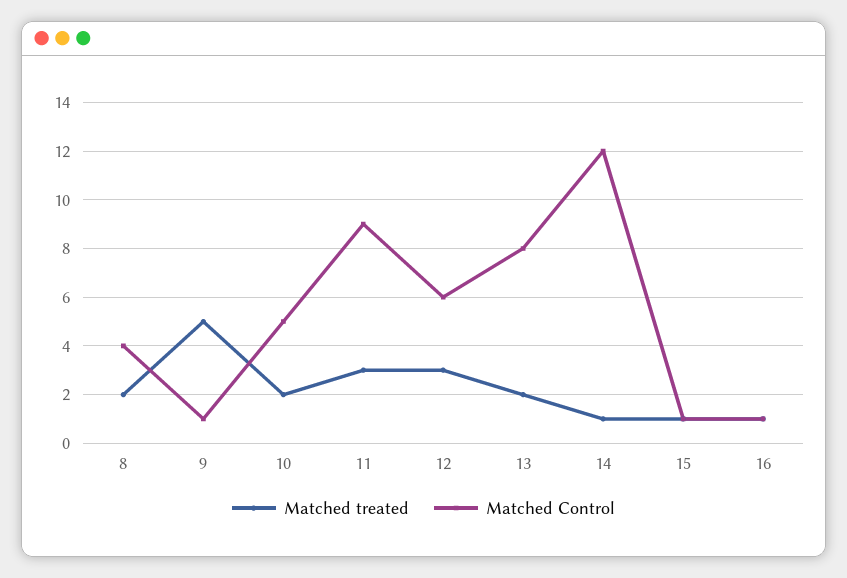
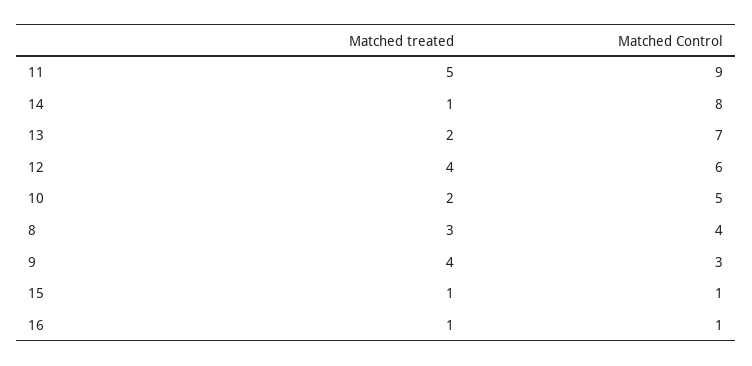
Matched treated, 8: 2 -> 3
Matched treated, 9: 5 -> 4
Matched Control, 9: 1 -> 3
Matched treated, 11: 3 -> 5
Matched treated, 12: 3 -> 4
Matched Control, 13: 8 -> 7
Matched Control, 14: 12 -> 8

